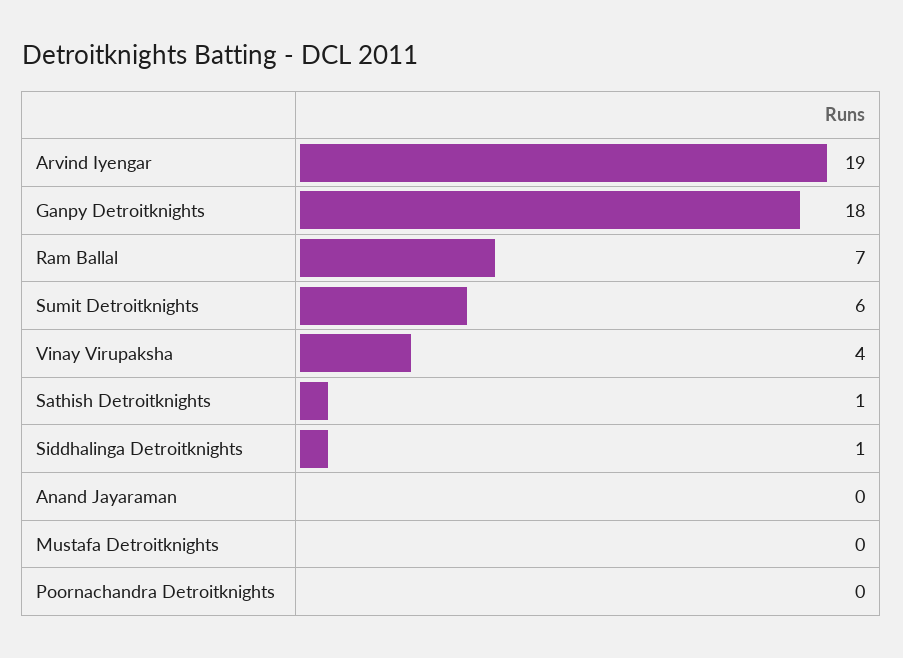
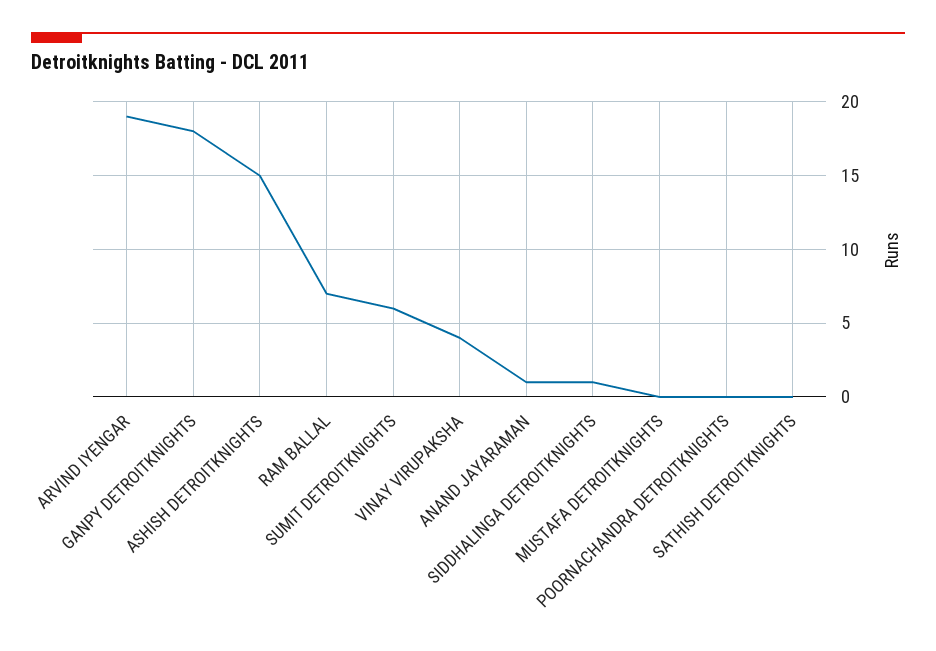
Sathish Detroitknights: 1 -> 0
Anand Jayaraman: 0 -> 1
ASHISH DETROITKNIGHTS: none -> 15

